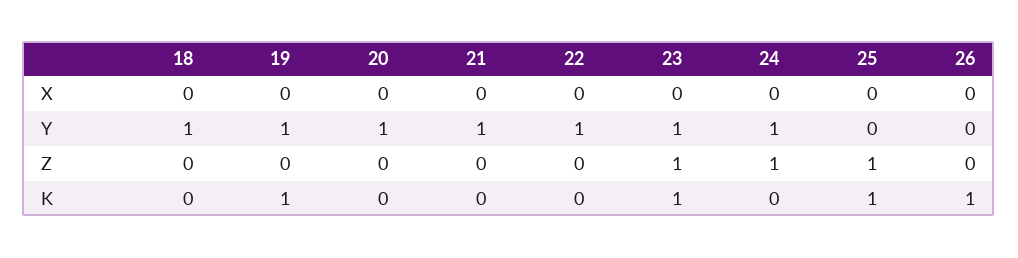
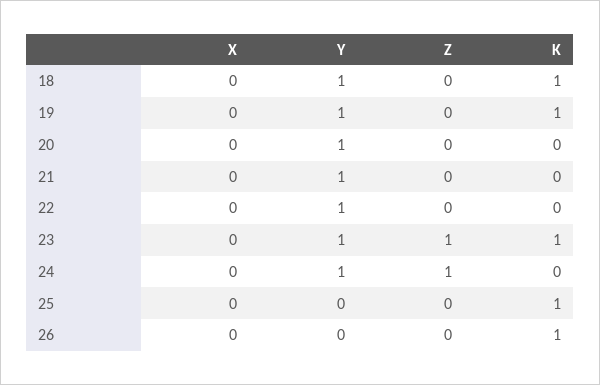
25, Z: 1 -> 0
18, K: 0 -> 1

